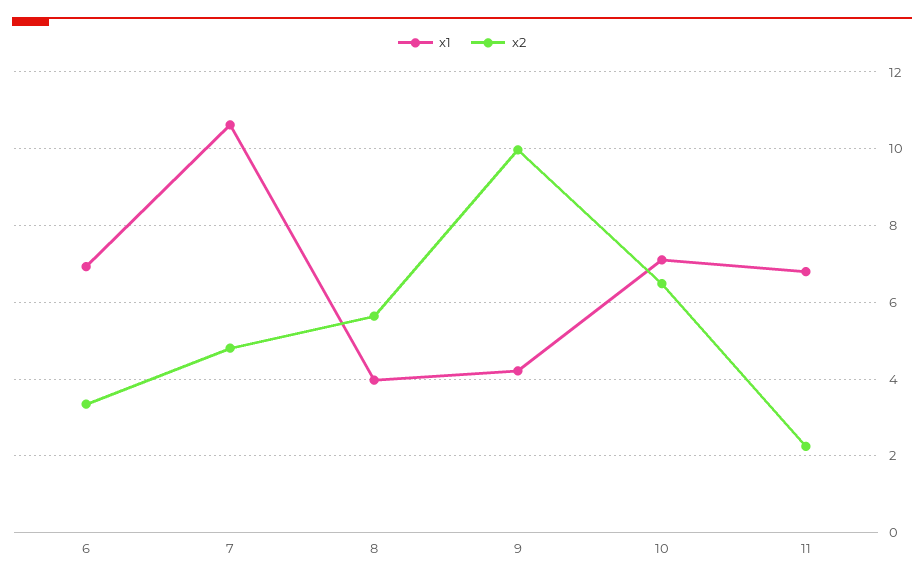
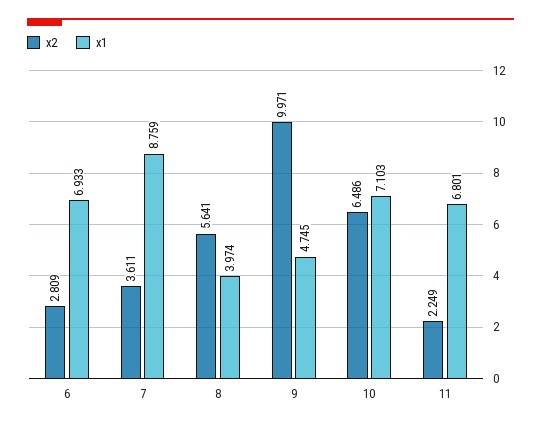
x2, 6: 3.4 -> 2.809
x1, 7: 10.6 -> 8.759
x2, 7: 4.8 -> 3.611
x1, 9: 4.2 -> 4.745

